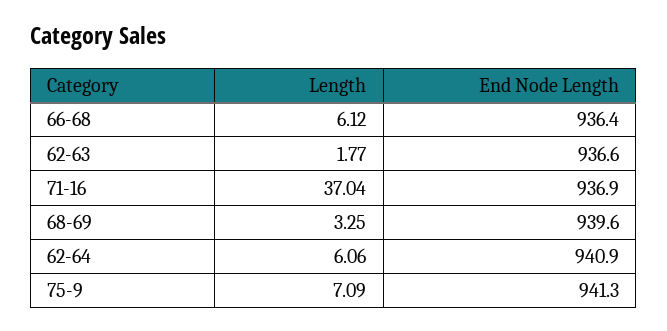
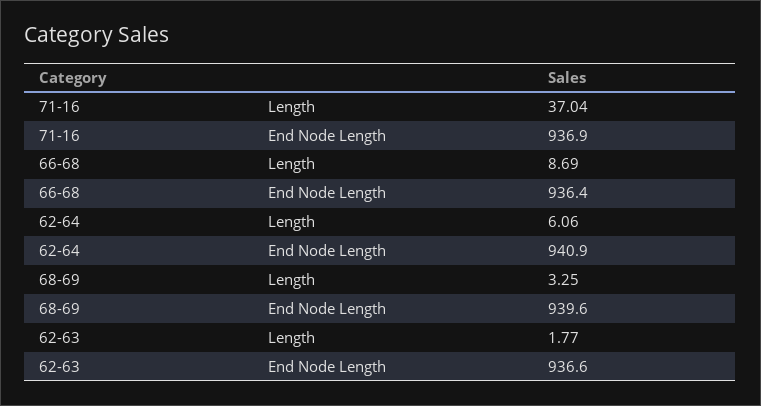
Length, 66-68: 6.12 -> 8.69
Length, 75-9: 7.09 -> none
End Node Length, 75-9: 941.3 -> none

